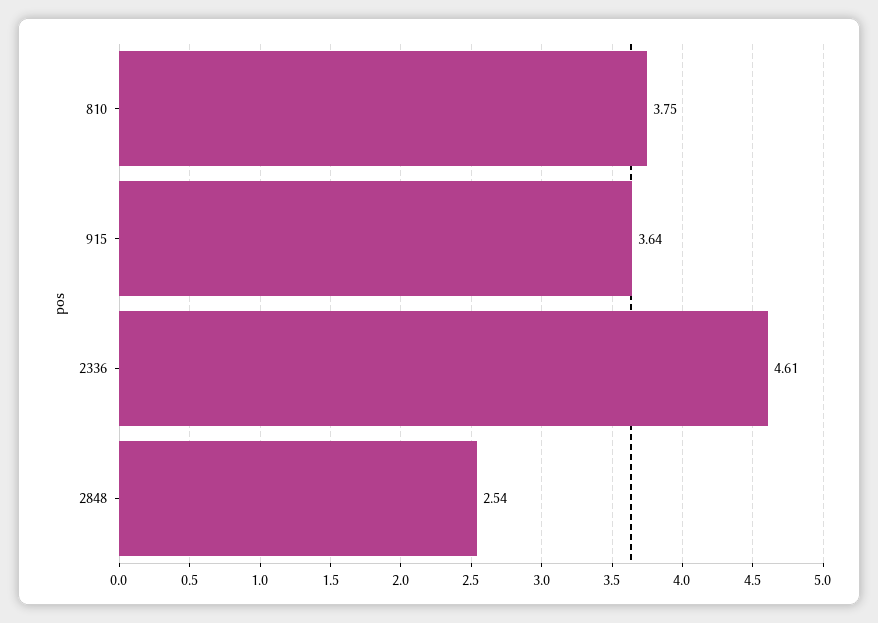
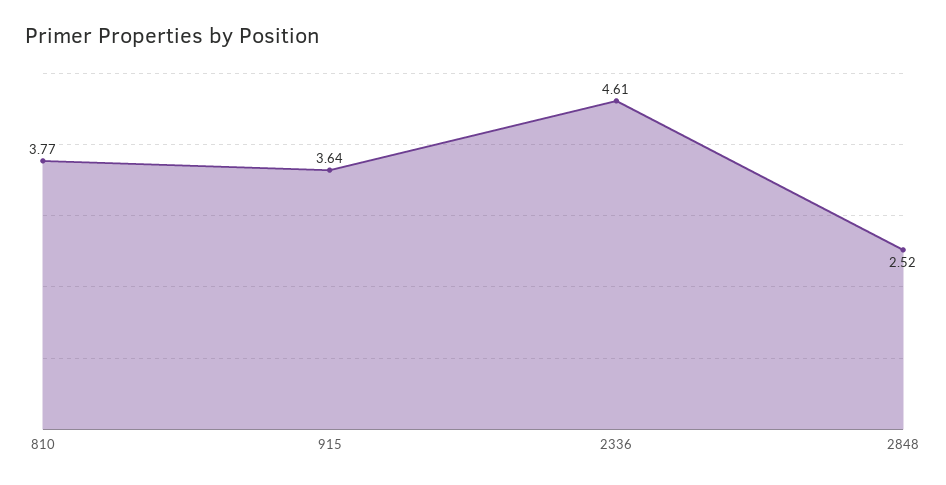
810: 3.75 -> 3.77
2848: 2.54 -> 2.52

